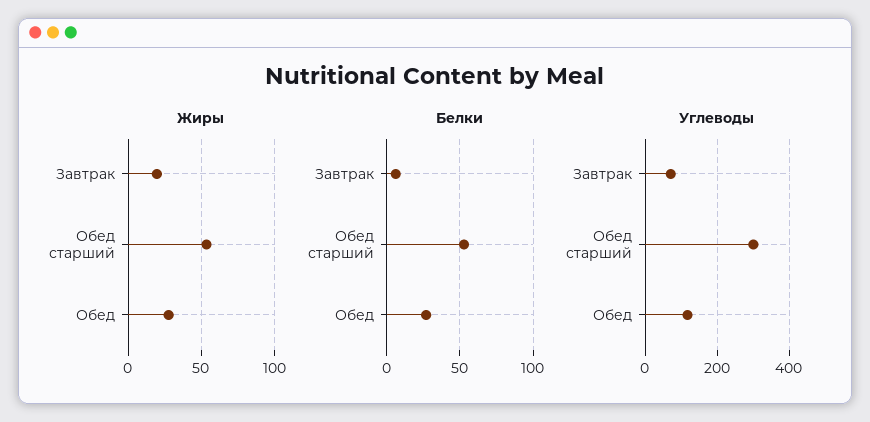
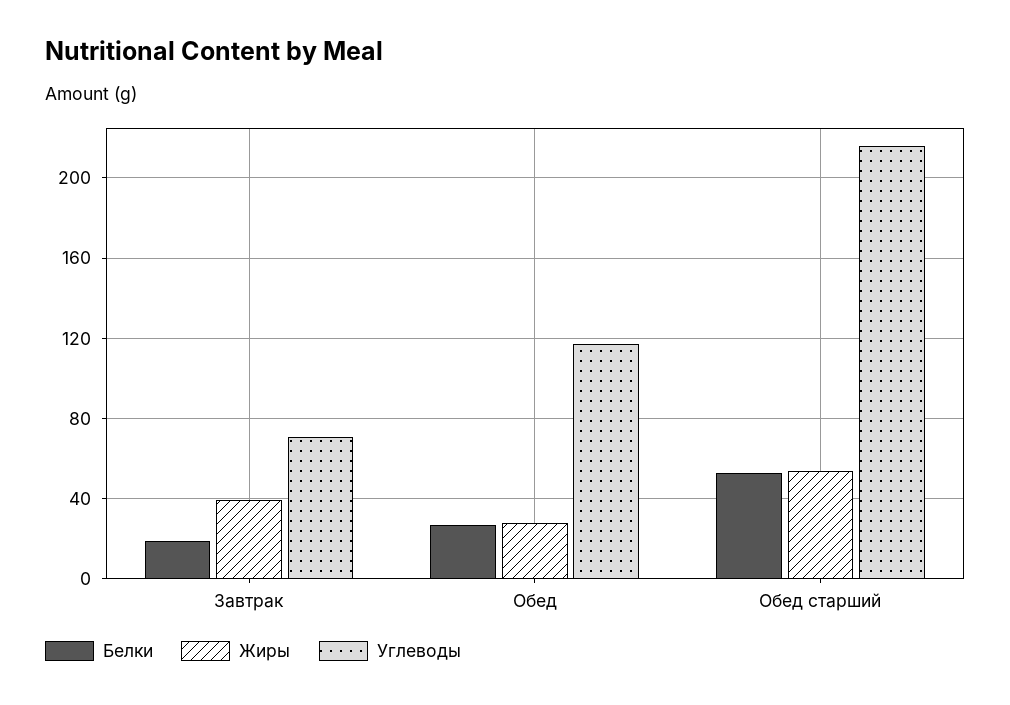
Жиры, Завтрак: 20 -> 40
Белки, Завтрак: 5 -> 20
Углеводы, Обед старший: 300 -> 215

